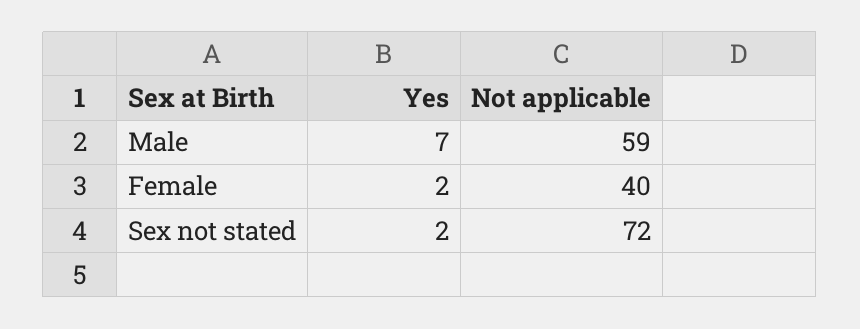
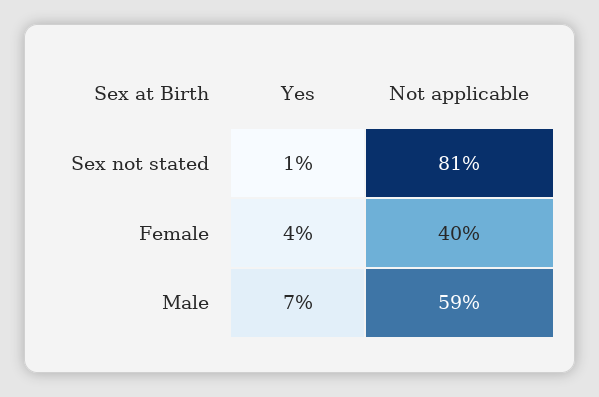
Yes, Female: 2 -> 4
Yes, Sex not stated: 2 -> 1
Not applicable, Sex not stated: 72 -> 81

